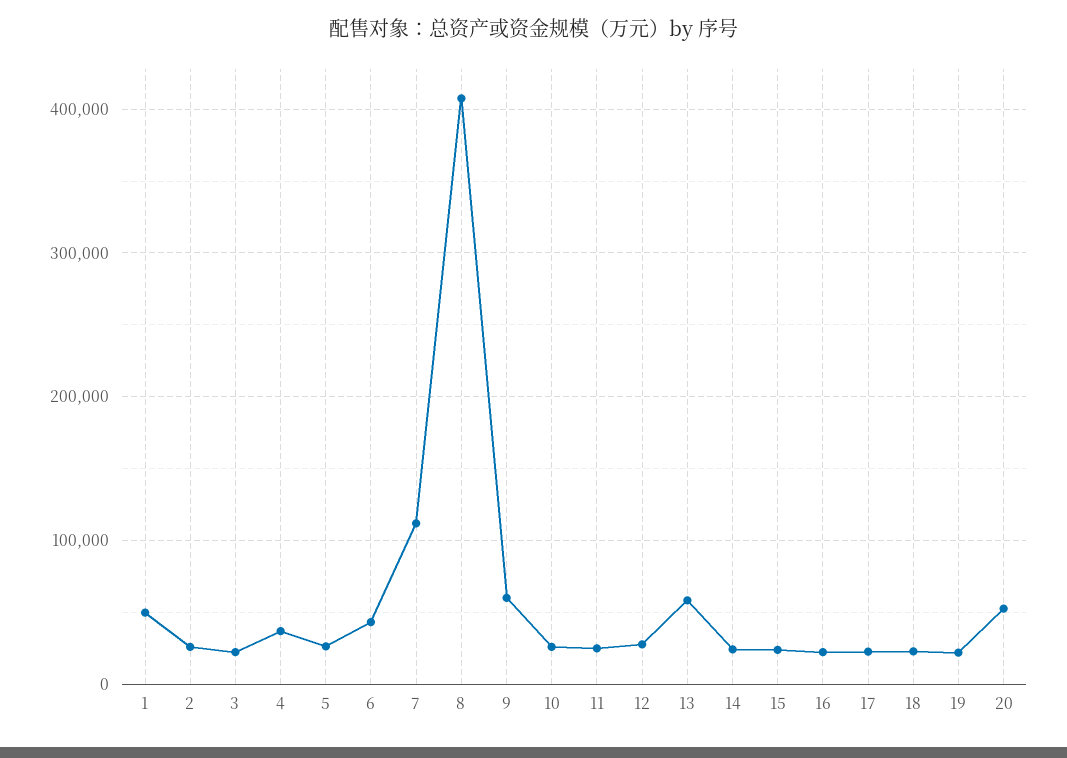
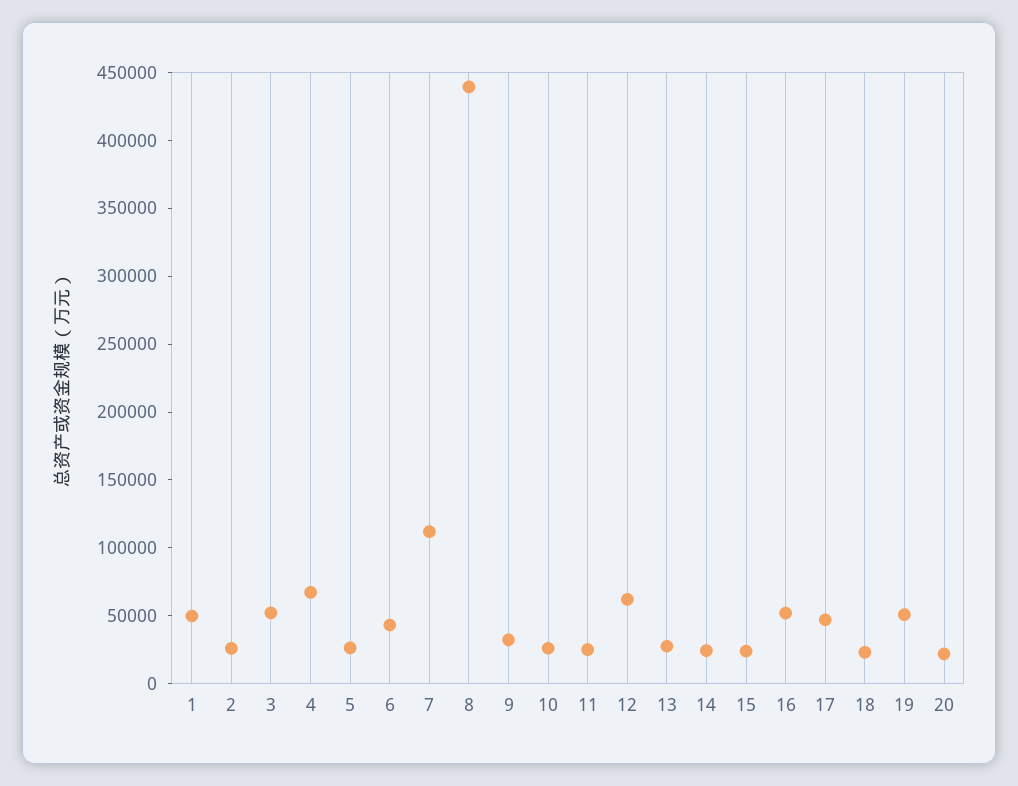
3: 20000 -> 50000
4: 40000 -> 70000
8: 410000 -> 440000
9: 60000 -> 30000
12: 30000 -> 60000
13: 60000 -> 30000
16: 20000 -> 50000
17: 20000 -> 50000
19: 20000 -> 50000
20: 50000 -> 20000

